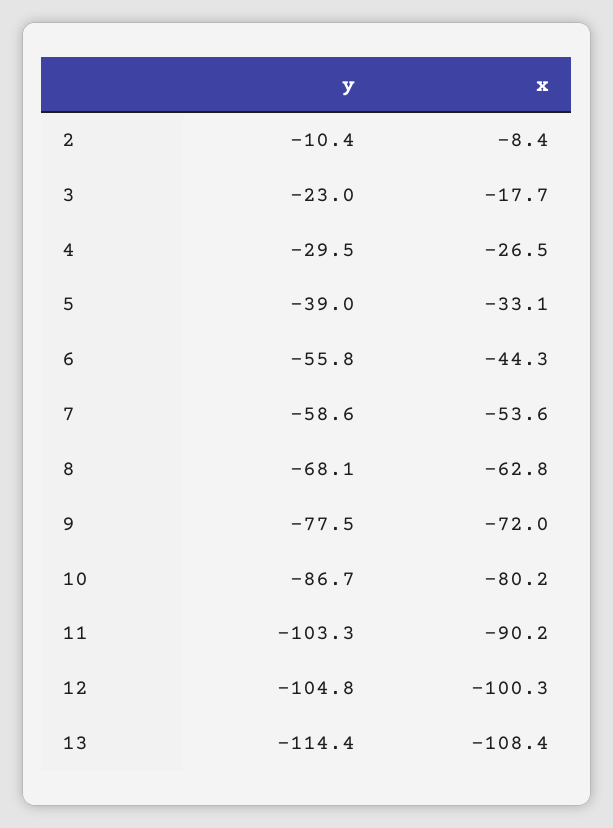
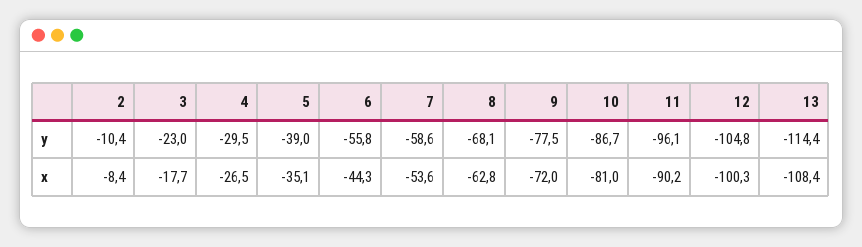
x, 5: -33.1 -> -35.1
x, 10: -80.2 -> -81
y, 11: -103.3 -> -96.1

